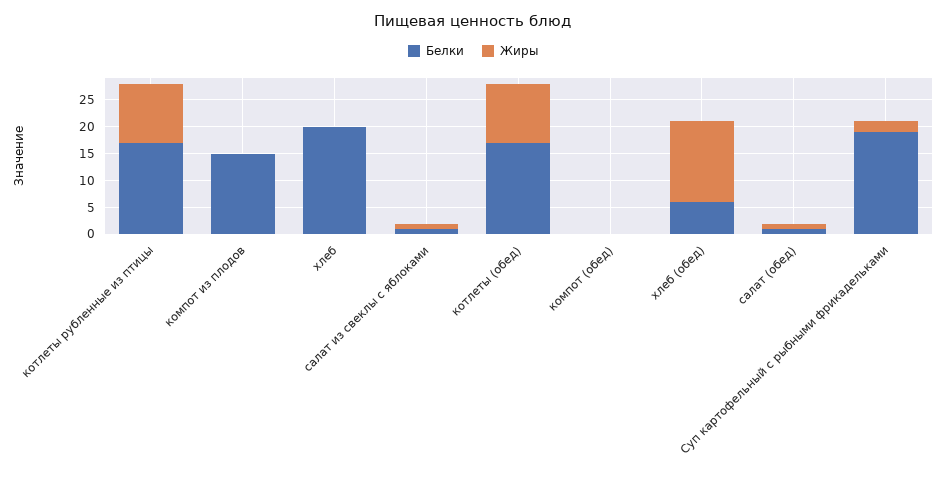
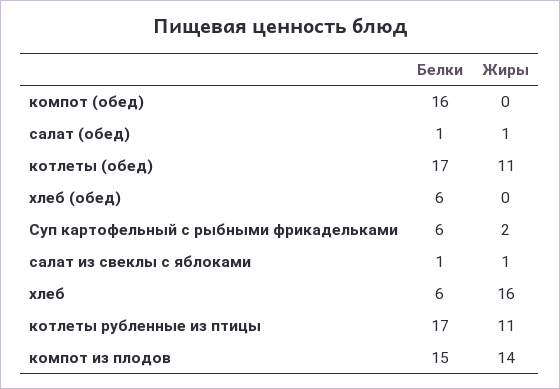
Жиры, компот из плодов: 0 -> 14
Белки, хлеб: 20 -> 6
Жиры, хлеб: 0 -> 16
Белки, компот (обед): 0 -> 16
Жиры, хлеб (обед): 15 -> 0
Белки, Суп картофельный с рыбными фрикадельками: 20 -> 6

